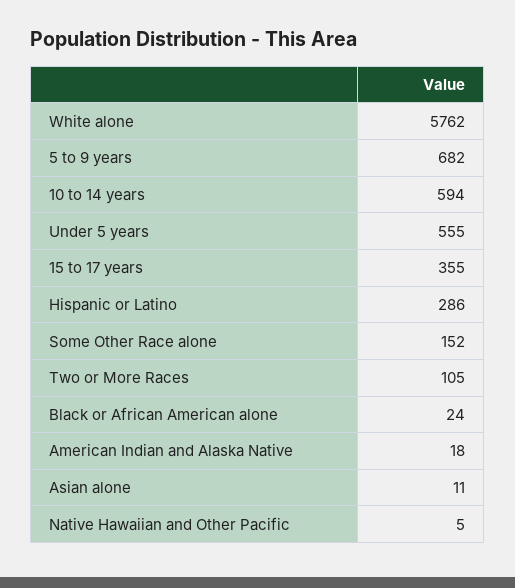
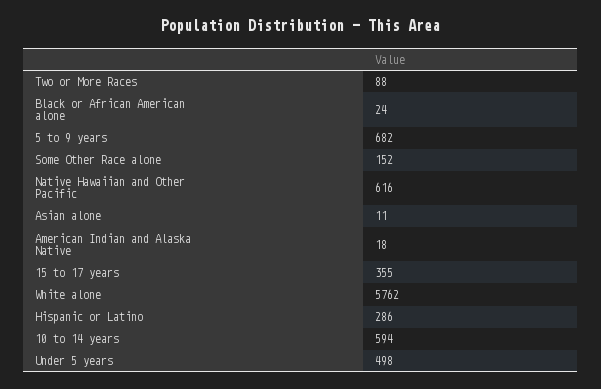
Under 5 years: 555 -> 498
Two or More Races: 105 -> 88
Native Hawaiian and Other Pacific: 5 -> 616

